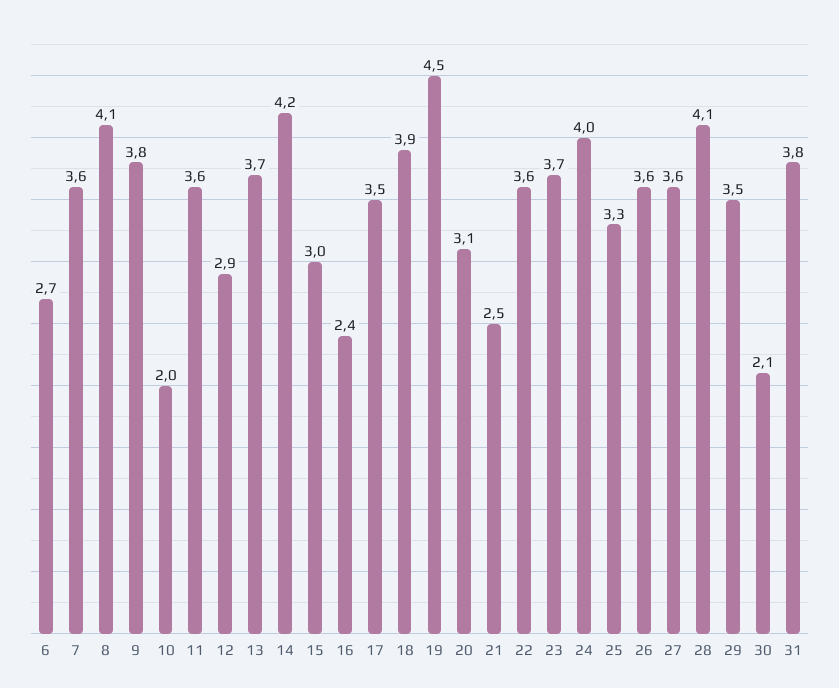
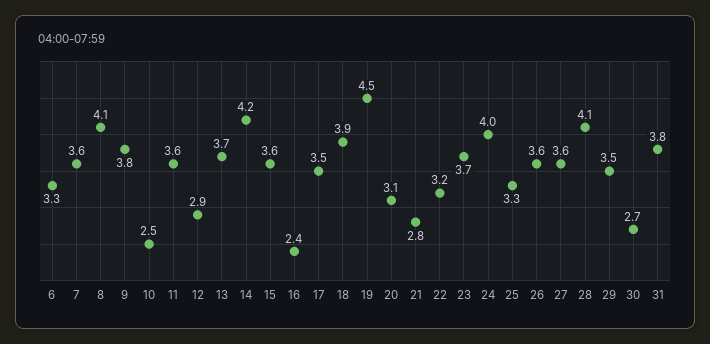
6: 2.7 -> 3.3
10: 2 -> 2.5
15: 3 -> 3.6
21: 2.5 -> 2.8
22: 3.6 -> 3.2
30: 2.1 -> 2.7

